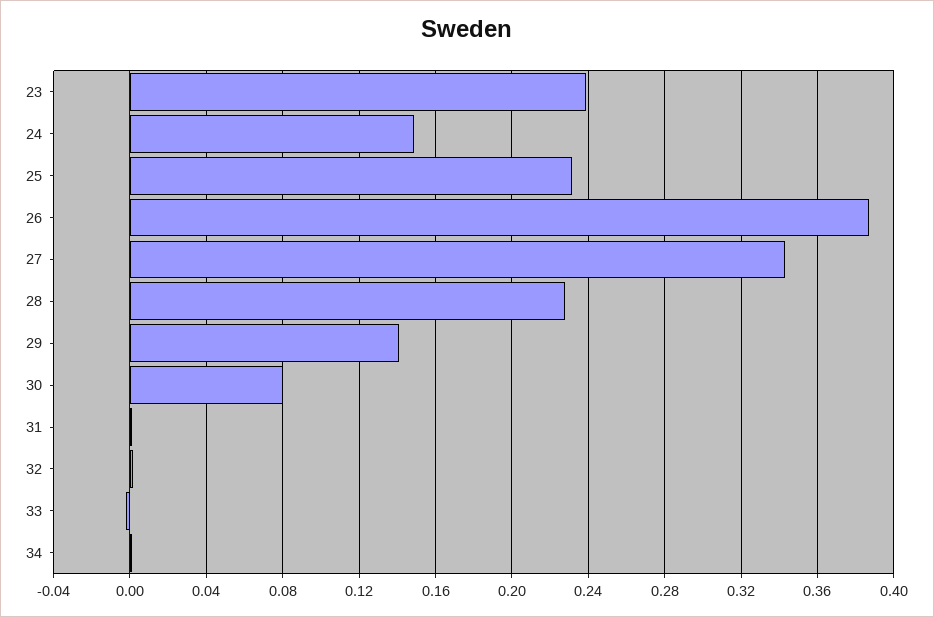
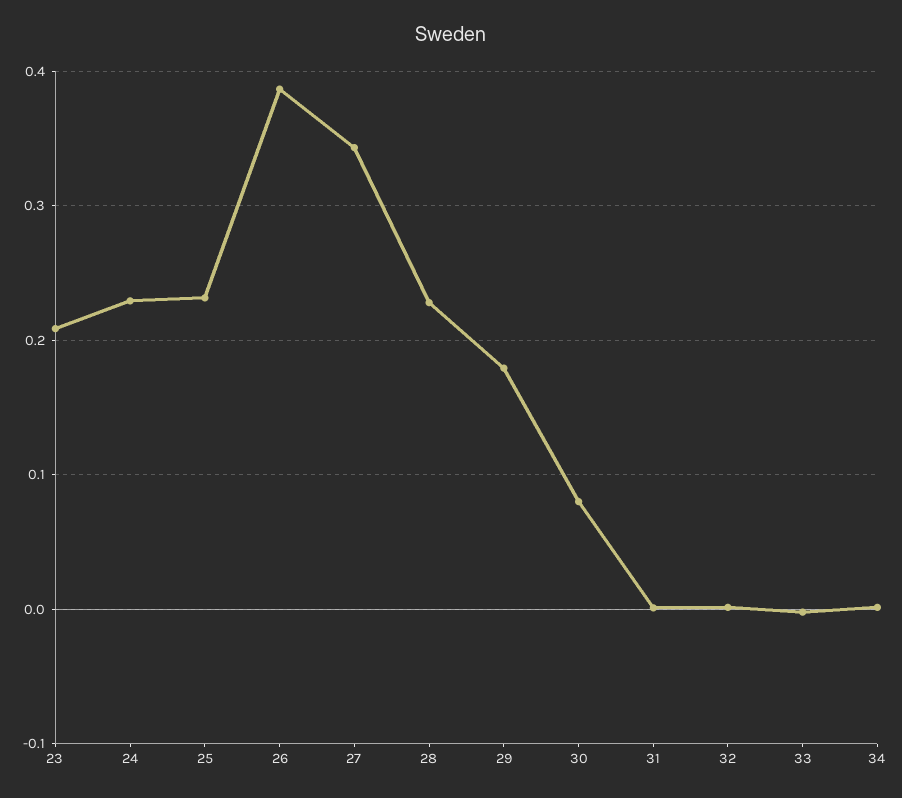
23: 0.24 -> 0.21
24: 0.15 -> 0.23
29: 0.14 -> 0.18

